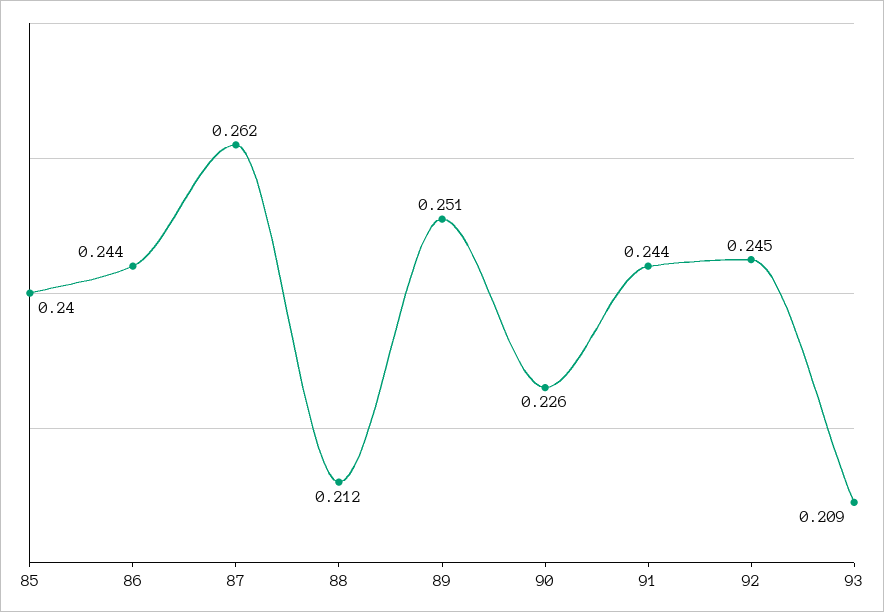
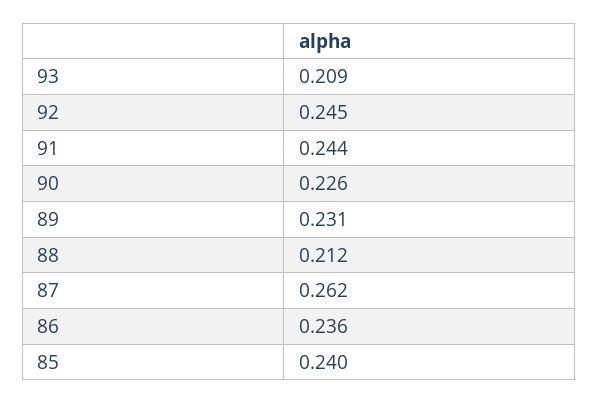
86: 0.244 -> 0.236
89: 0.251 -> 0.231

